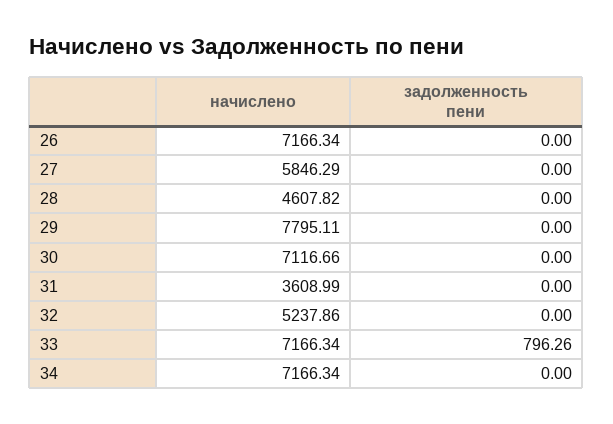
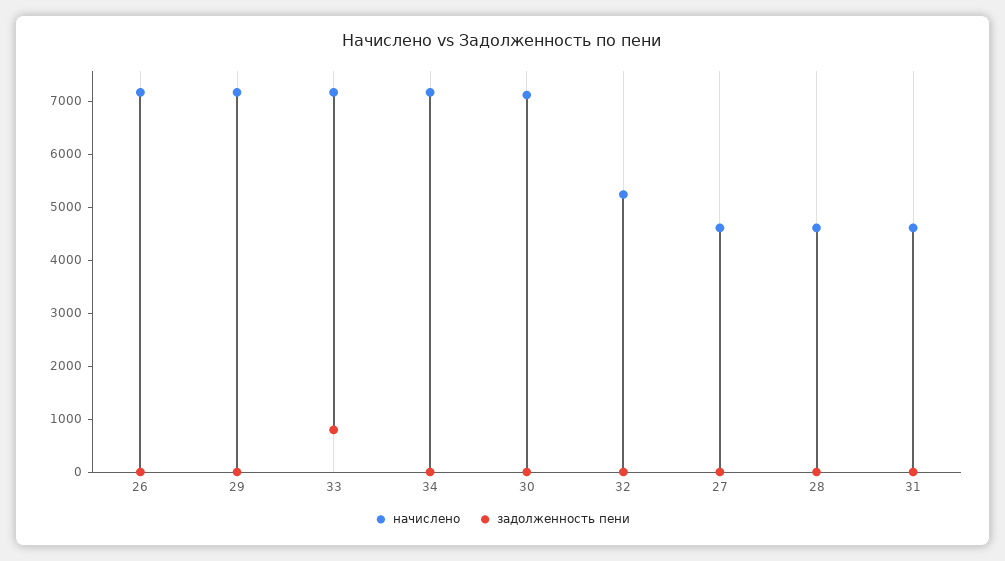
начислено, 27: 5846.29 -> 4600
начислено, 29: 7795.11 -> 7200
начислено, 31: 3608.99 -> 4600

